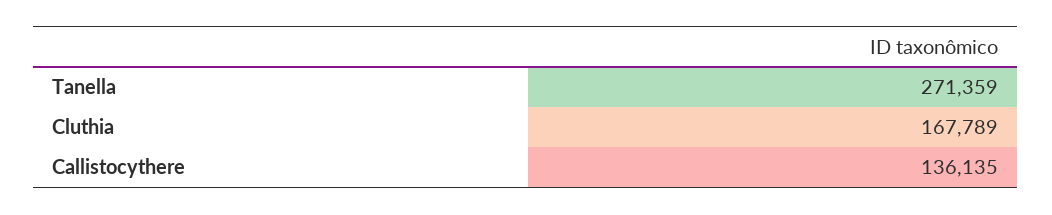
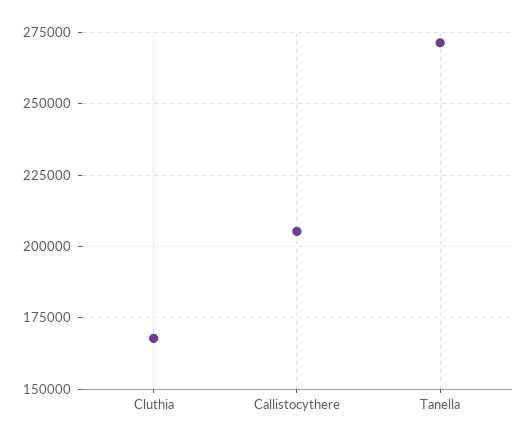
Callistocythere: 136135 -> 205000

